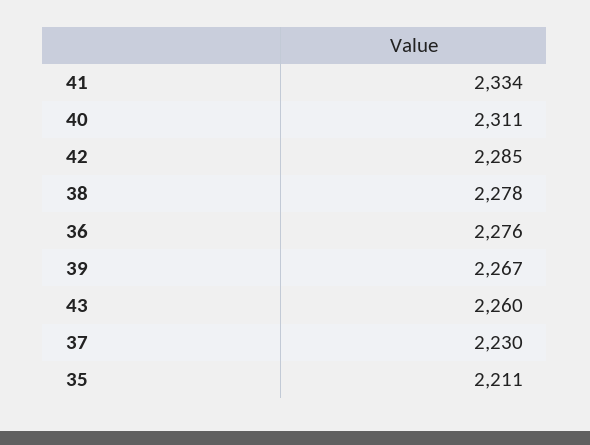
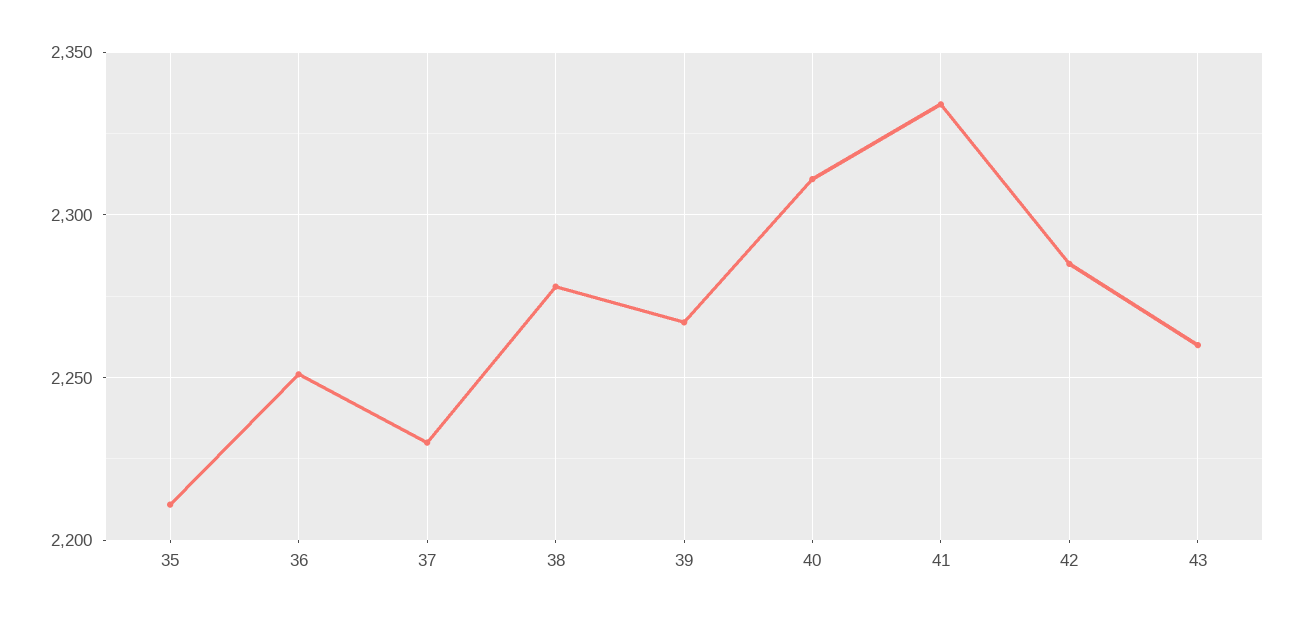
36: 2276 -> 2250

